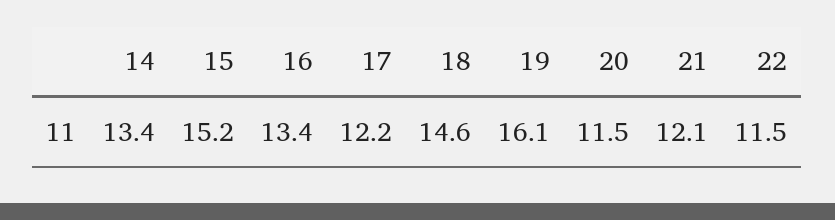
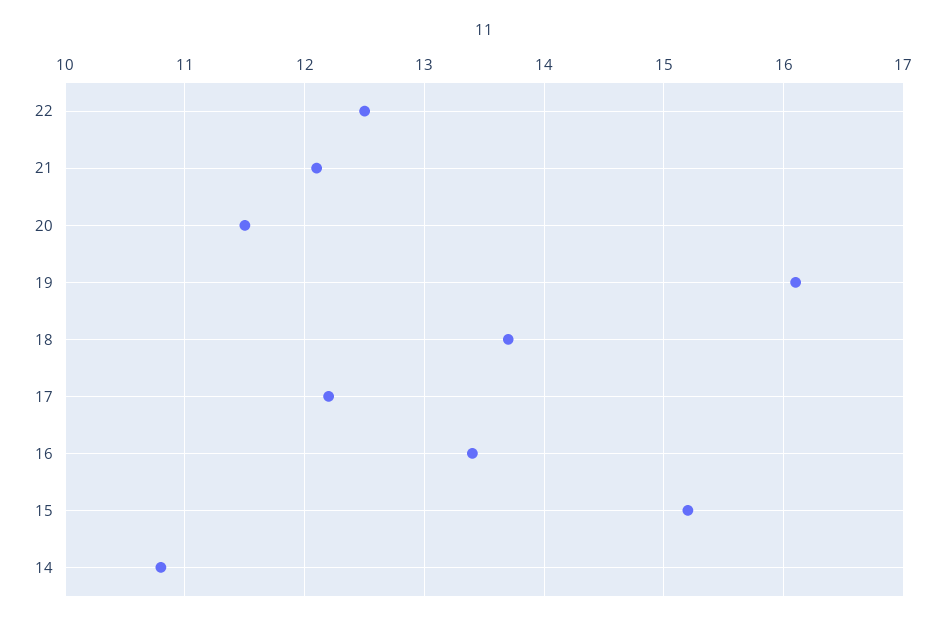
14: 13.4 -> 10.8
18: 14.6 -> 13.7
22: 11.5 -> 12.5

